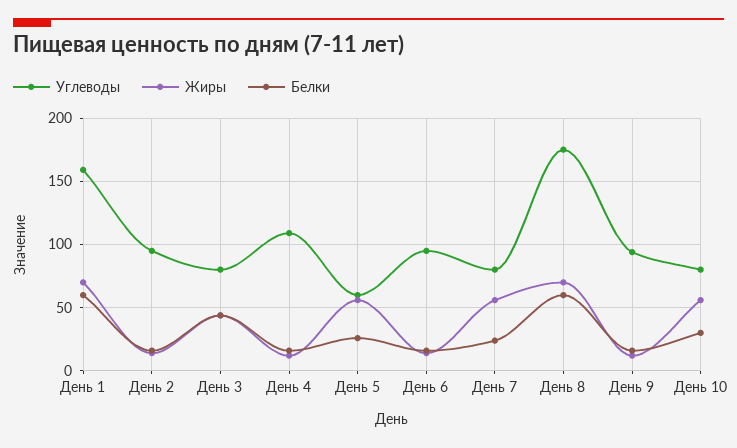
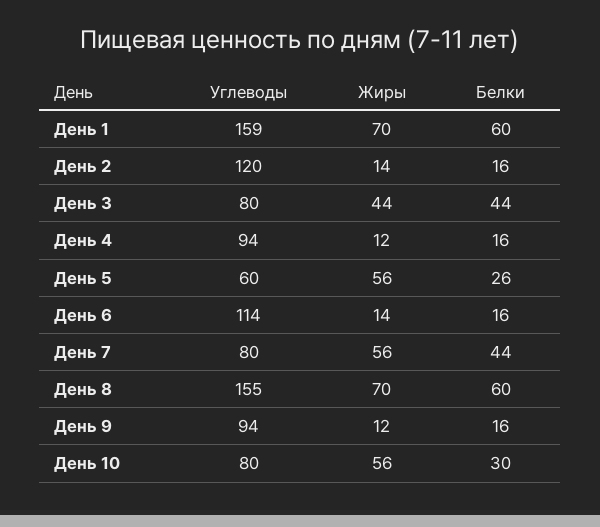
Углеводы, День 2: 95 -> 120
Углеводы, День 4: 110 -> 94
Углеводы, День 6: 95 -> 114
Белки, День 7: 25 -> 44
Углеводы, День 8: 175 -> 155

